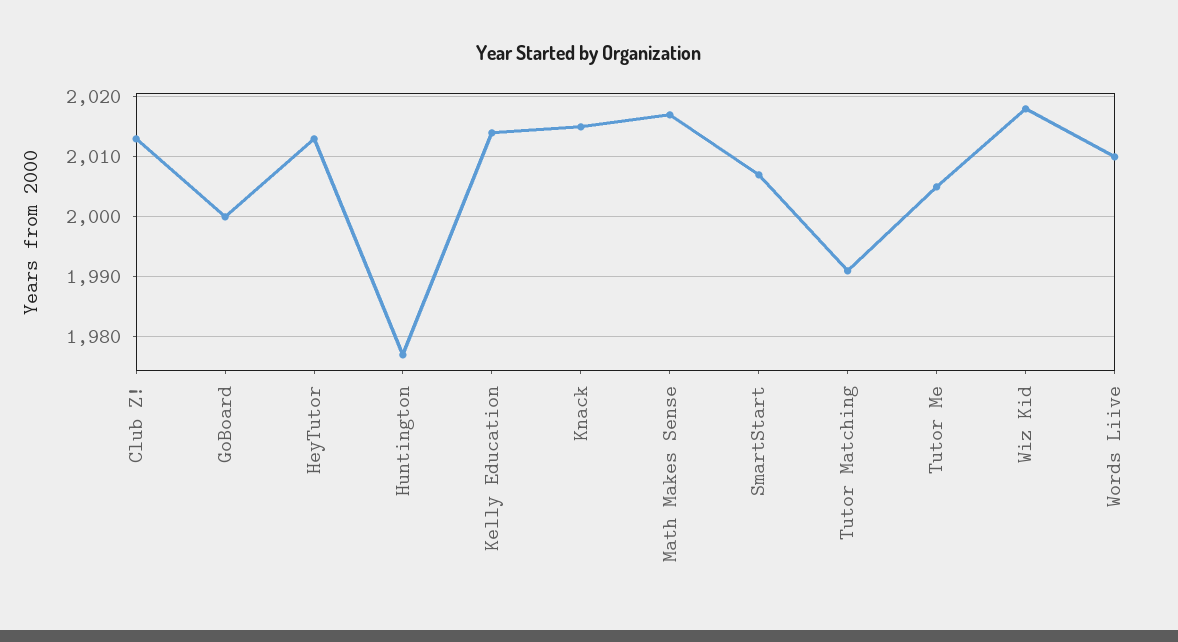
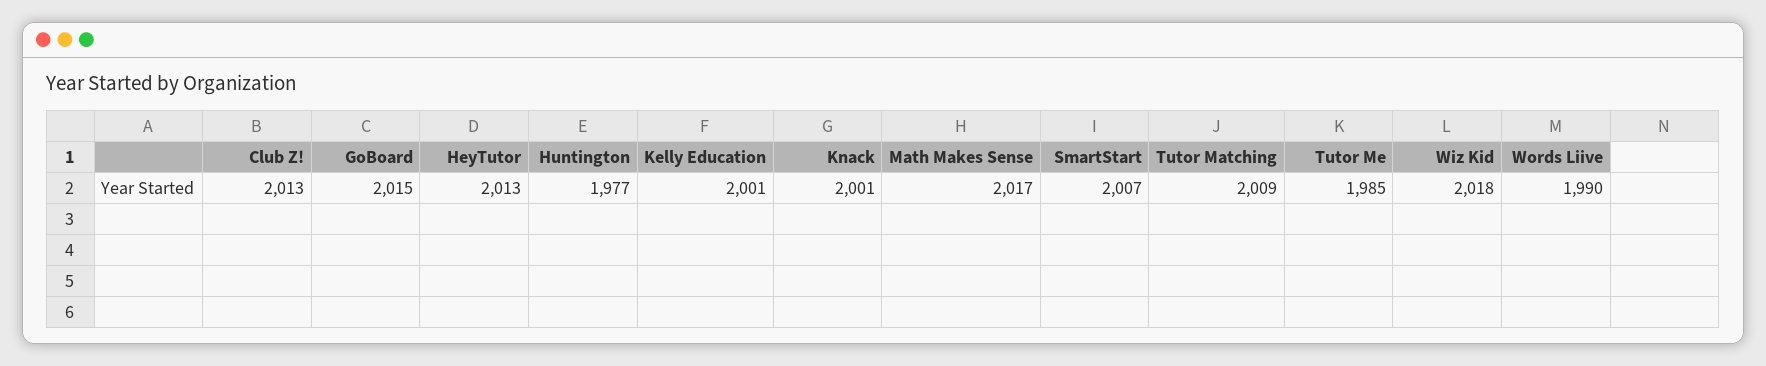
GoBoard: 2000 -> 2015
Kelly Education: 2015 -> 2001
Knack: 2015 -> 2001
Tutor Matching: 1990 -> 2009
Tutor Me: 2005 -> 1985
Words Liive: 2010 -> 1990

